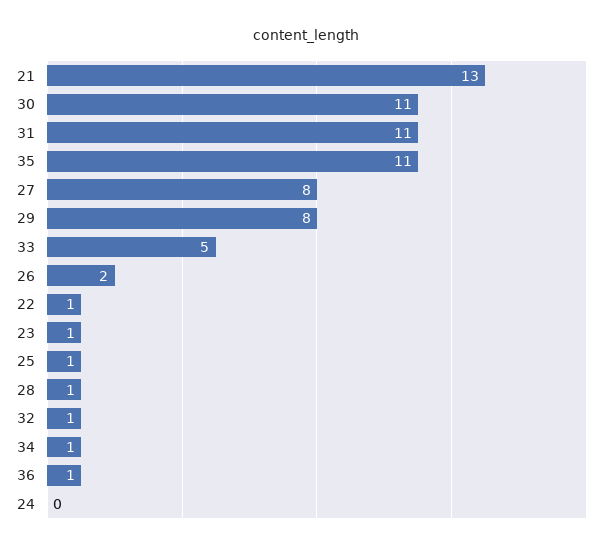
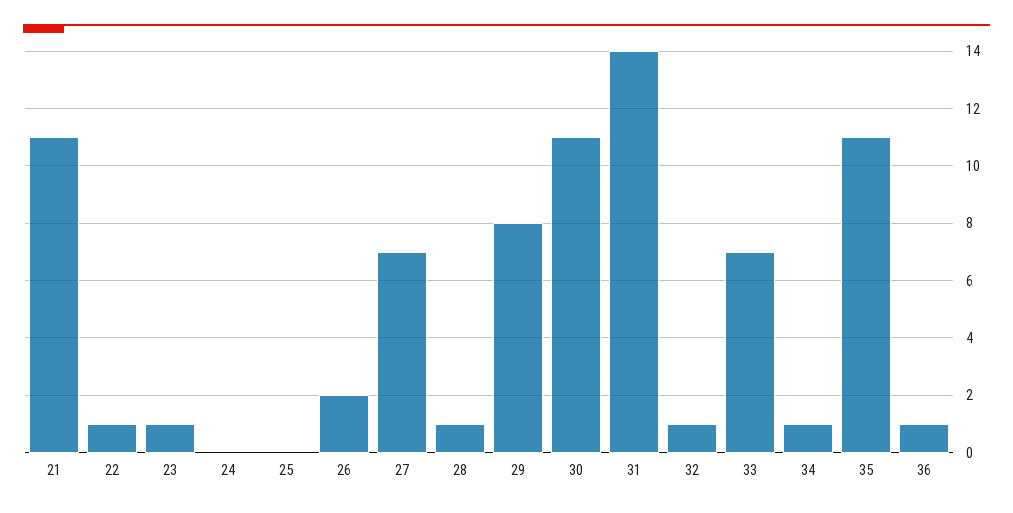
21: 13 -> 11
31: 11 -> 14
27: 8 -> 7
33: 5 -> 7
25: 1 -> 0

